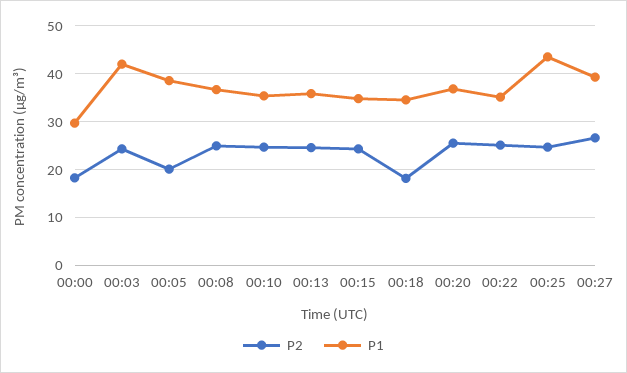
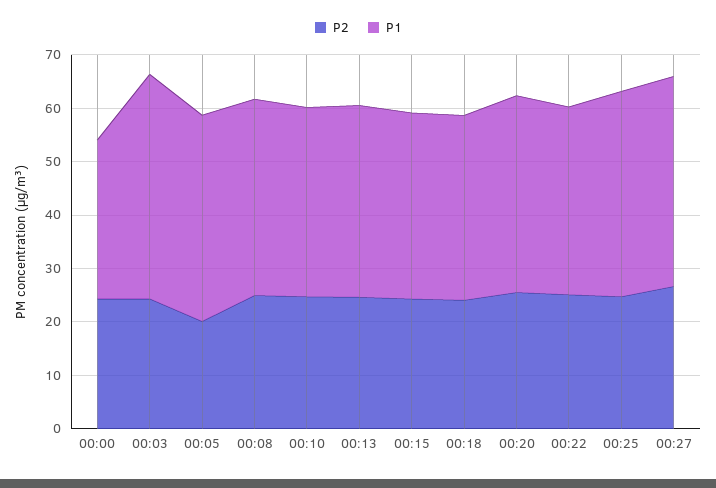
P2, 00:00: 18 -> 24
P2, 00:18: 18 -> 24
P1, 00:25: 44 -> 38

